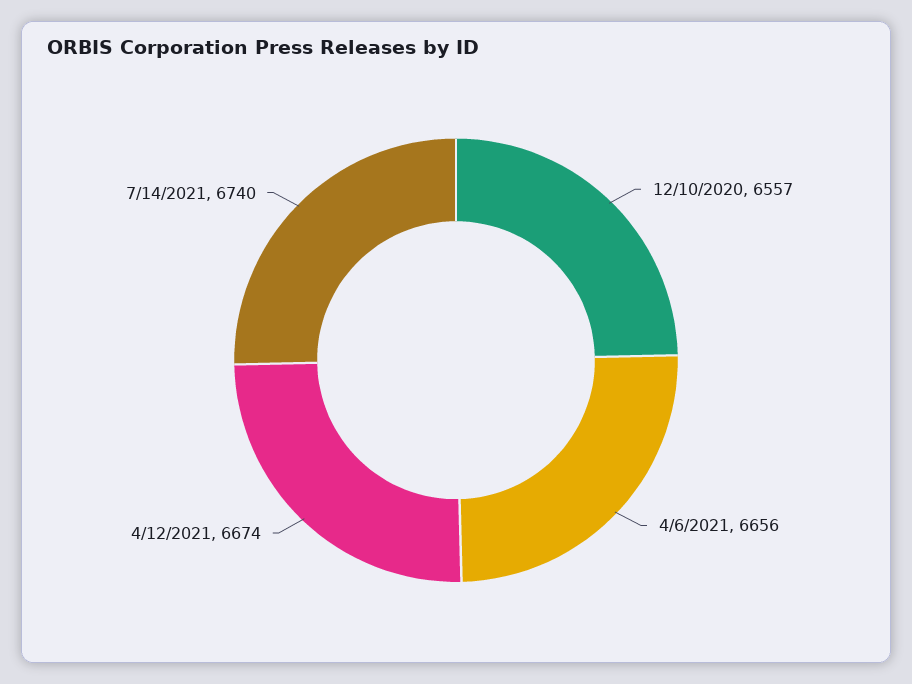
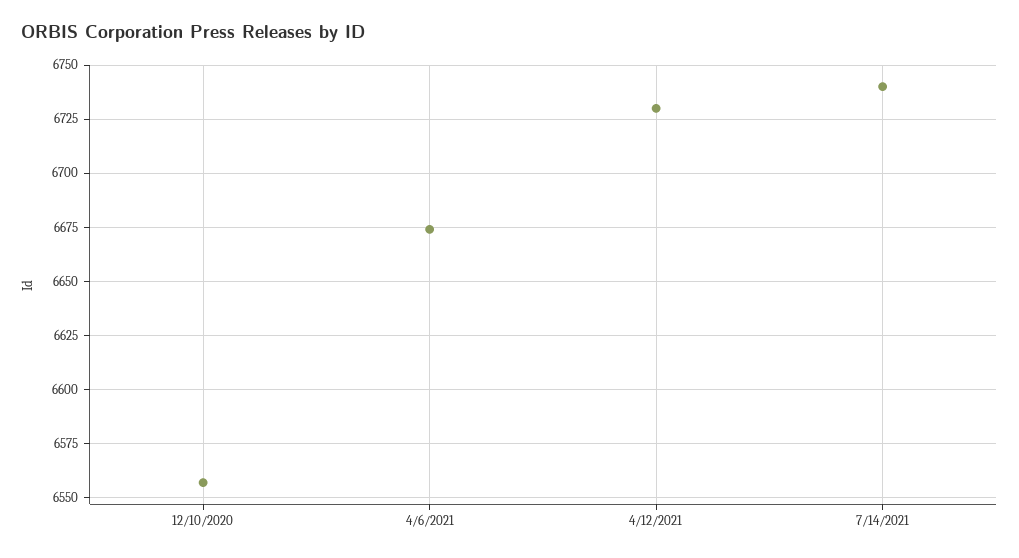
4/6/2021: 6656 -> 6675
4/12/2021: 6674 -> 6730

